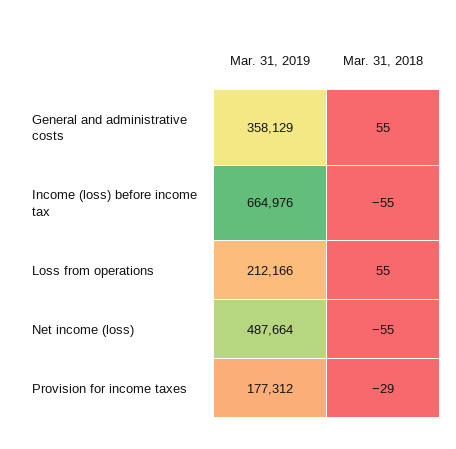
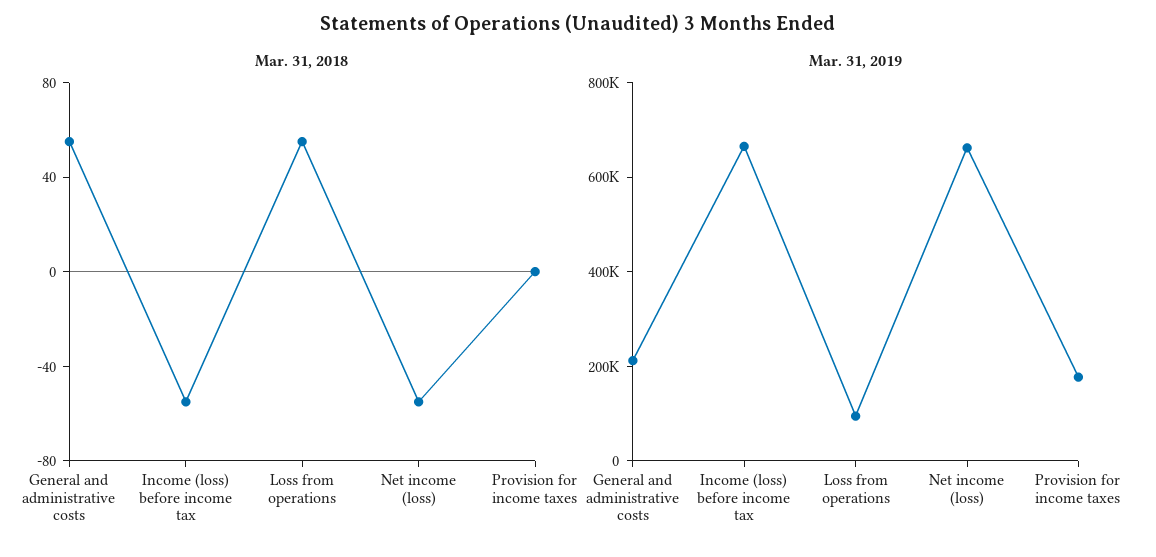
Mar. 31, 2019, General and administrative costs: 358129 -> 200000
Mar. 31, 2019, Loss from operations: 212166 -> 100000
Mar. 31, 2019, Net income (loss): 487664 -> 650000
Mar. 31, 2018, Provision for income taxes: -29 -> 0

